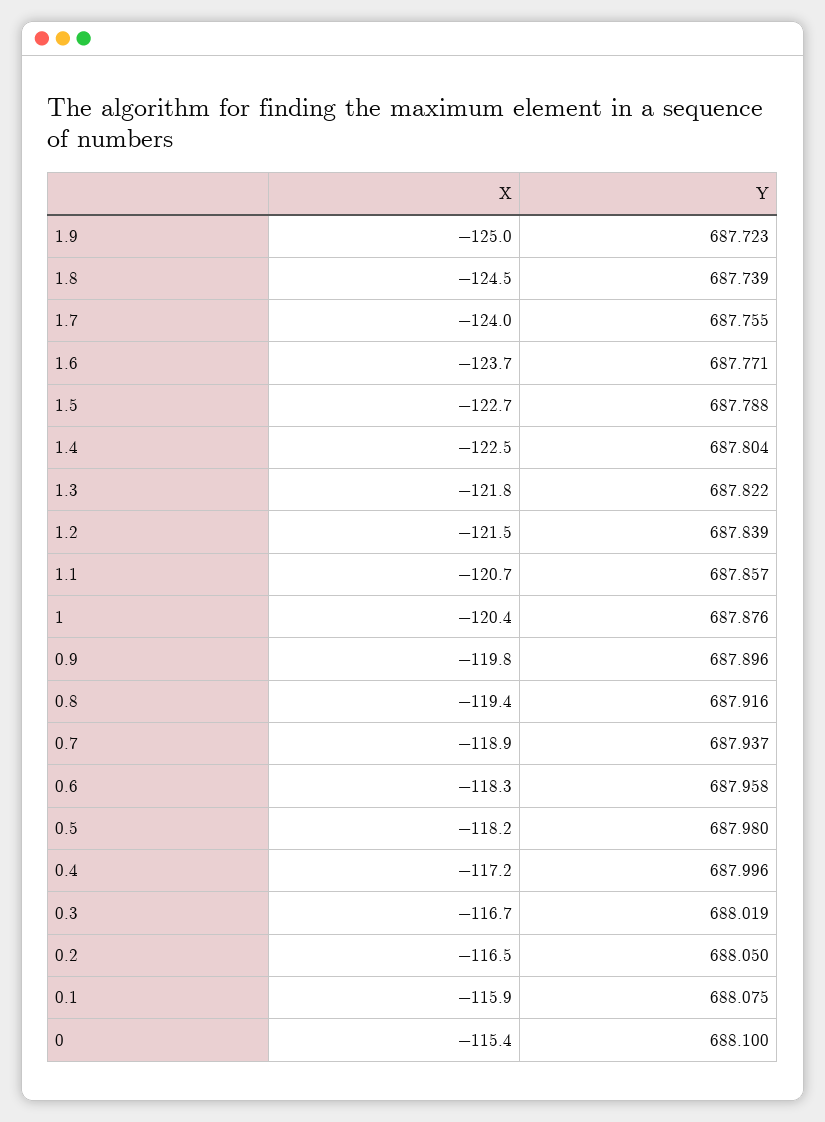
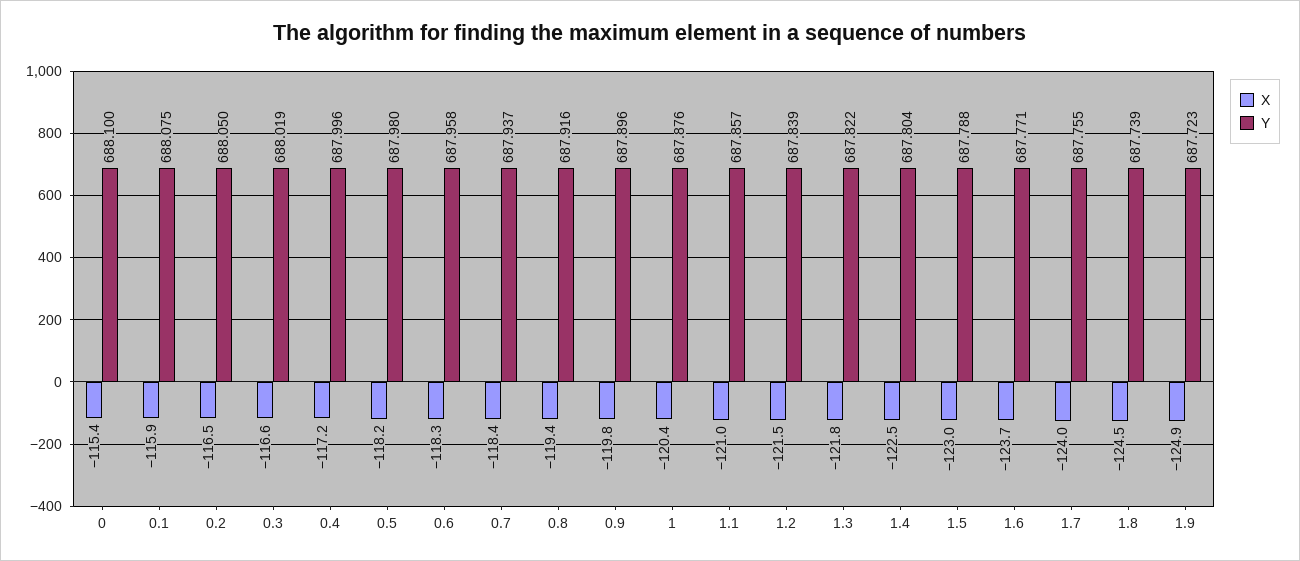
X, 1.9: -125 -> -124.9
X, 1.5: -122.7 -> -123
X, 1.1: -120.7 -> -121
X, 0.7: -118.9 -> -118.4
X, 0.3: -116.7 -> -116.6

